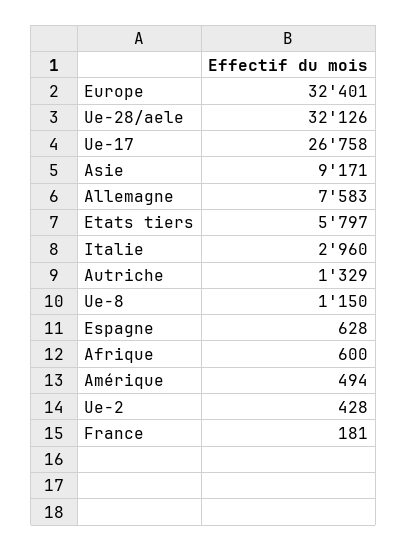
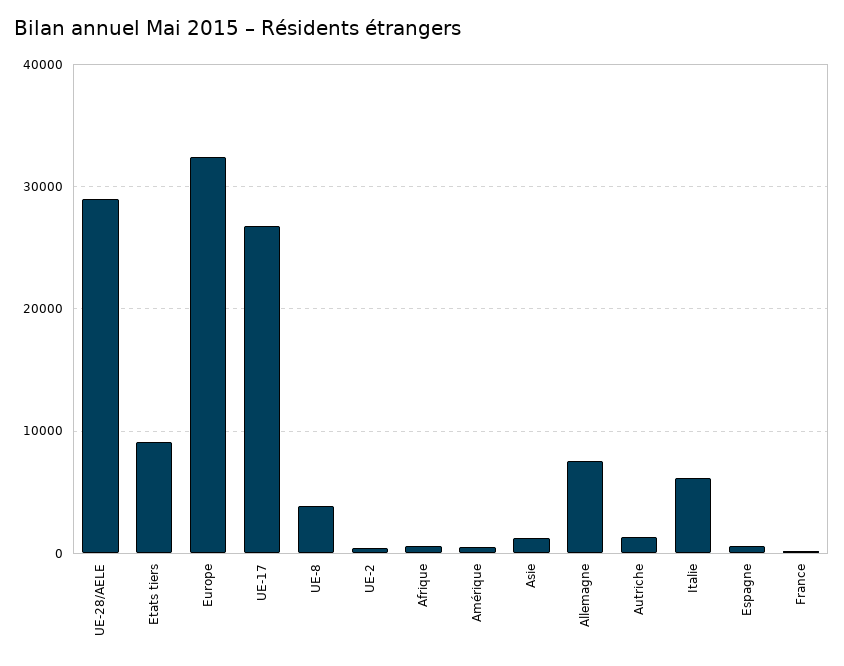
Ue-28/aele: 32126 -> 29000
Asie: 9171 -> 1000
Etats tiers: 5797 -> 9000
Italie: 2960 -> 6000
Ue-8: 1150 -> 4000

